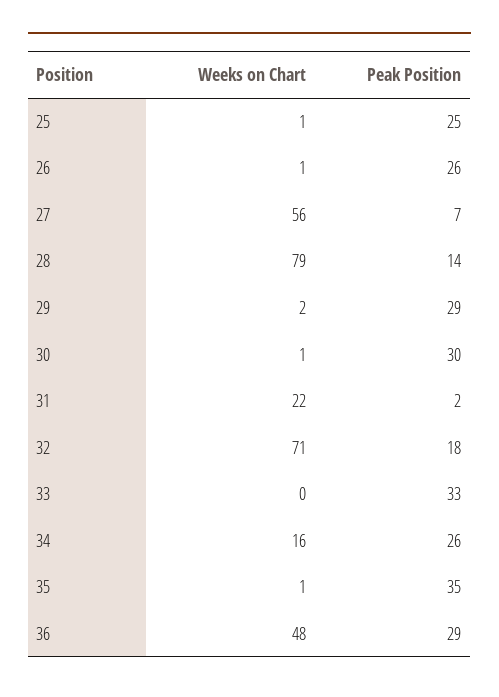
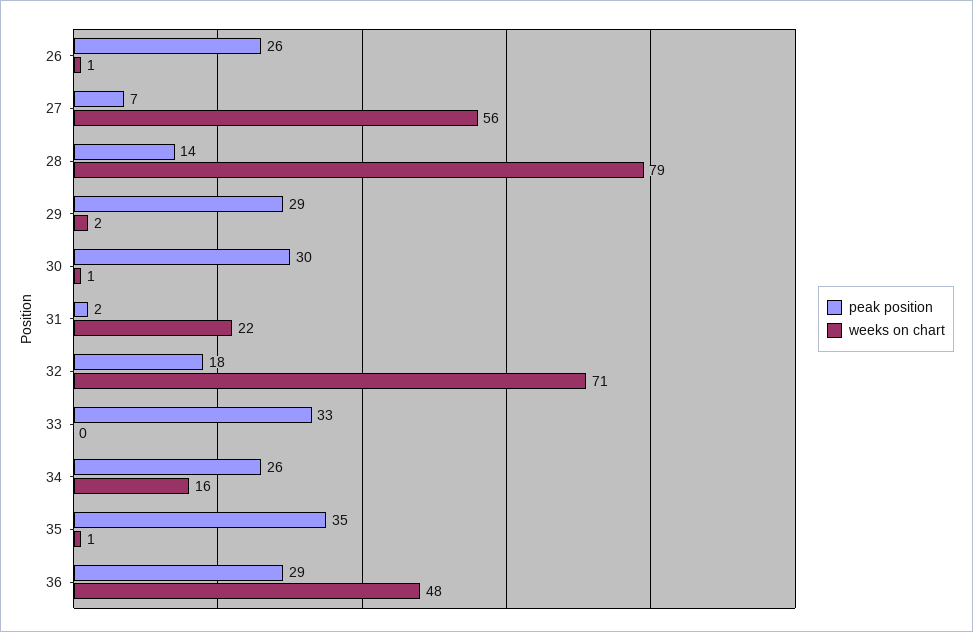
Weeks on Chart, 25: 1 -> none
Peak Position, 25: 25 -> none

